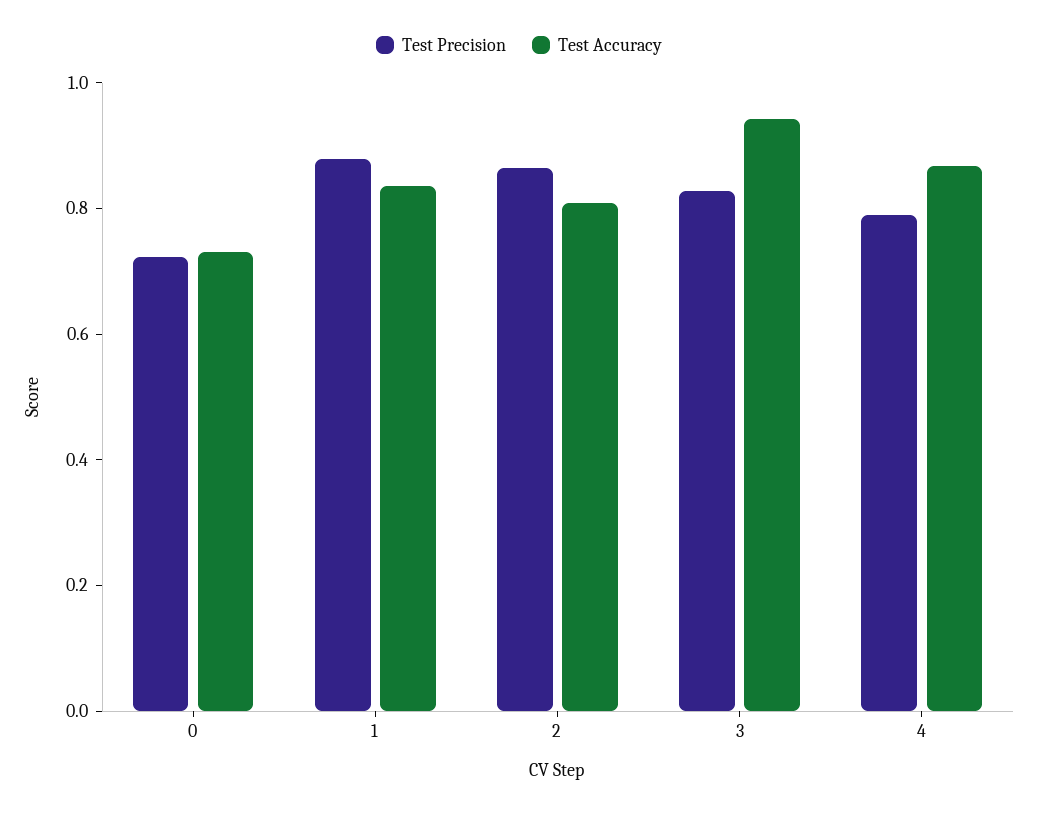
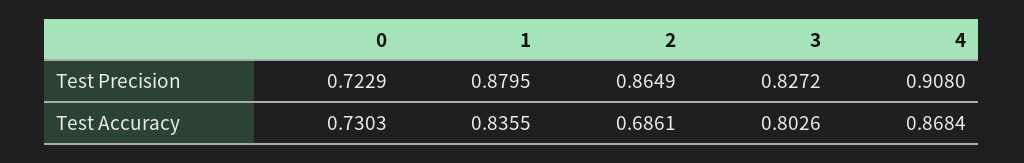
Test Accuracy, 2: 0.8 -> 0.6861
Test Accuracy, 3: 0.95 -> 0.8026
Test Precision, 4: 0.8 -> 0.908

